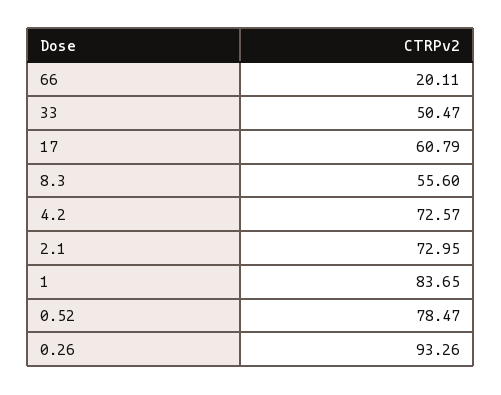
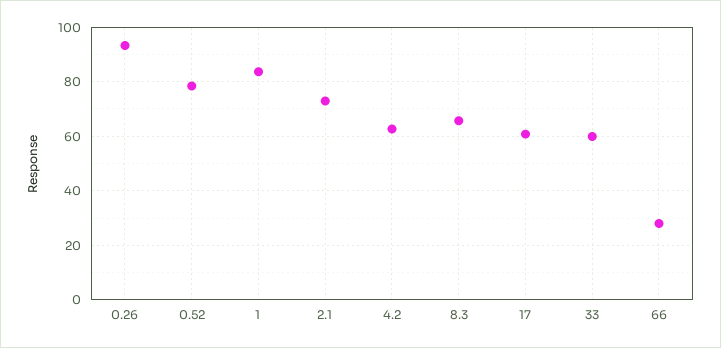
66: 20.11 -> 27.5
33: 50.47 -> 60
8.3: 55.6 -> 65
4.2: 72.57 -> 62.5

